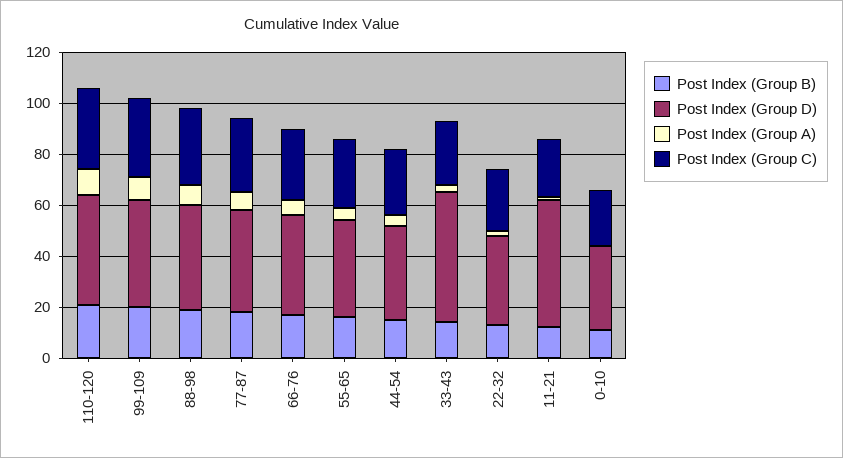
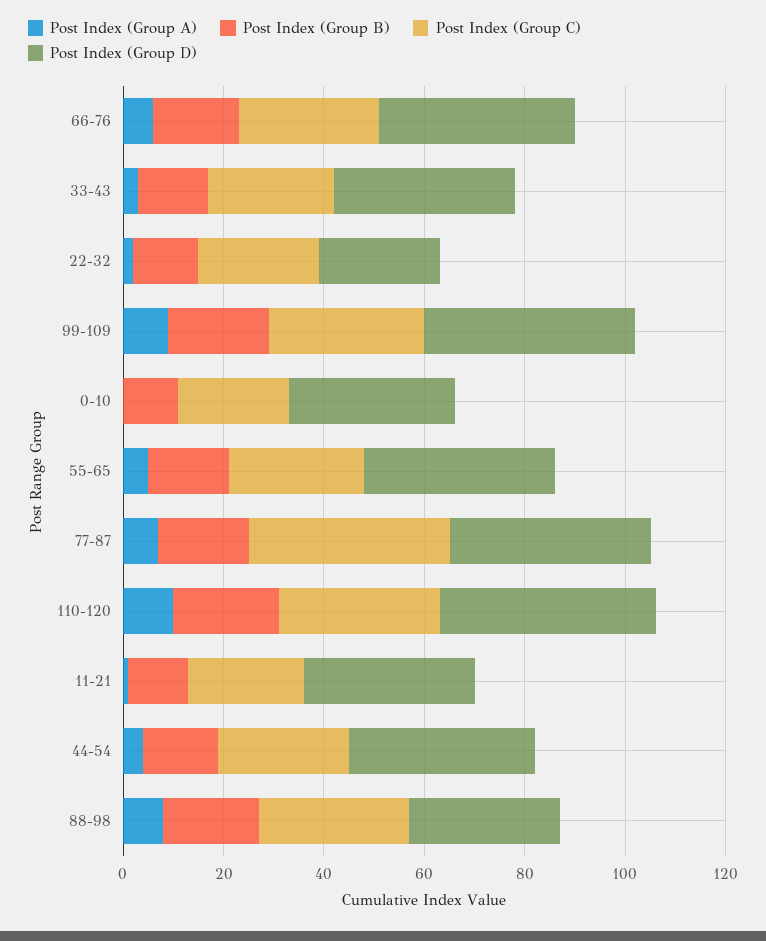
Post Index (Group D), 88-98: 40 -> 30
Post Index (Group C), 77-87: 30 -> 40
Post Index (Group D), 33-43: 50 -> 35
Post Index (Group D), 22-32: 35 -> 25
Post Index (Group D), 11-21: 50 -> 35

